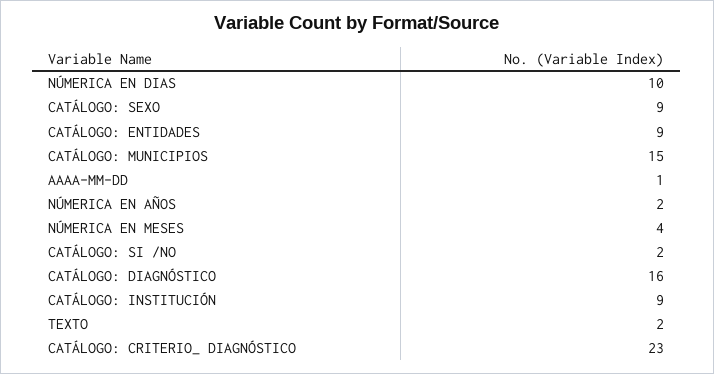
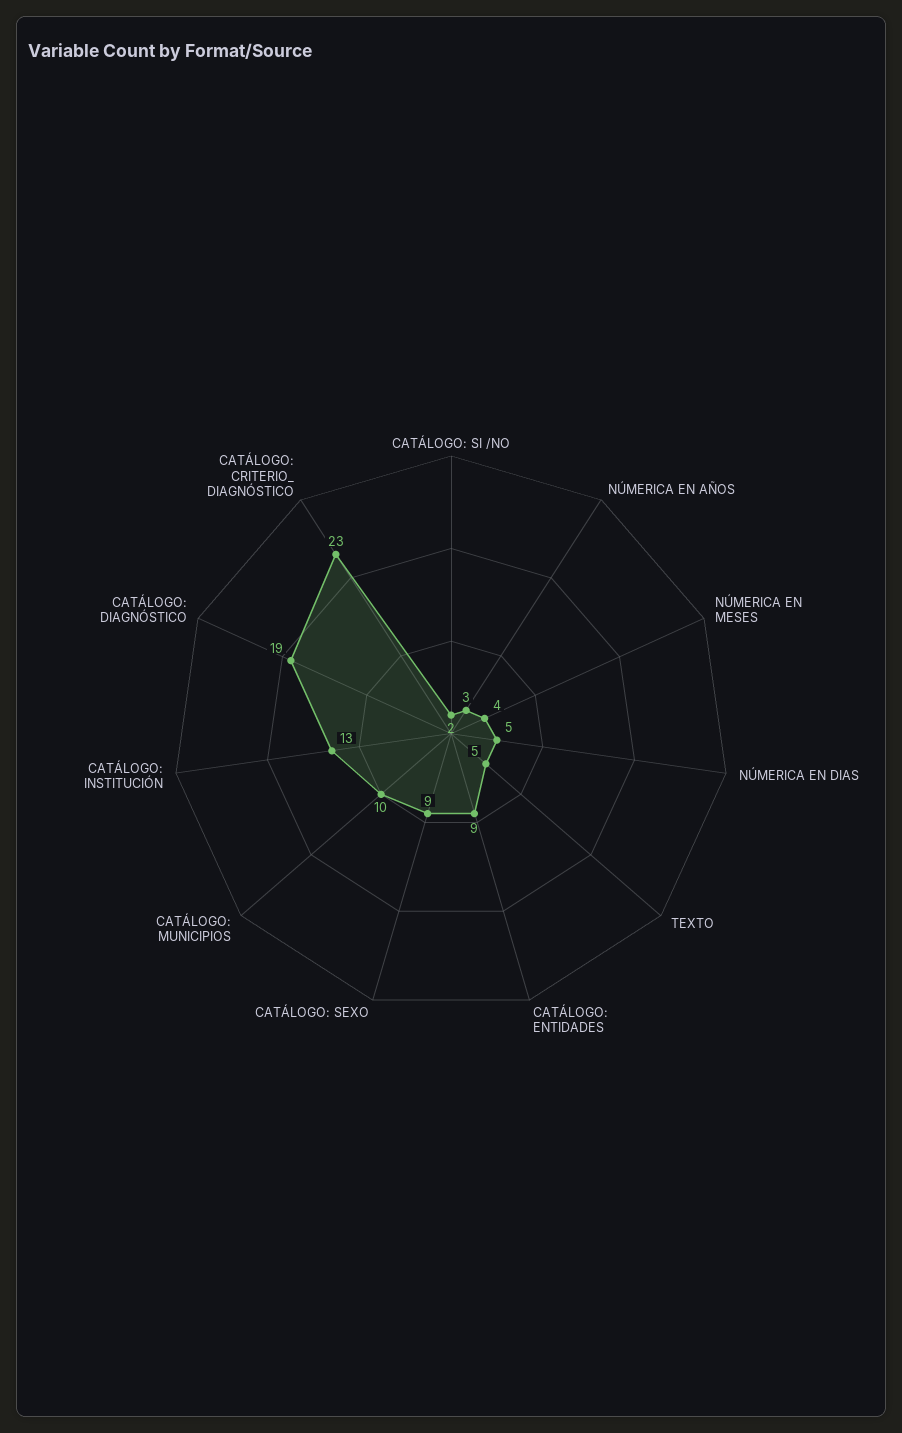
NÚMERICA EN DIAS: 10 -> 5
CATÁLOGO: MUNICIPIOS: 15 -> 10
AAAA-MM-DD: 1 -> none
NÚMERICA EN AÑOS: 2 -> 3
CATÁLOGO: DIAGNÓSTICO: 16 -> 19
CATÁLOGO: INSTITUCIÓN: 9 -> 13
TEXTO: 2 -> 5

